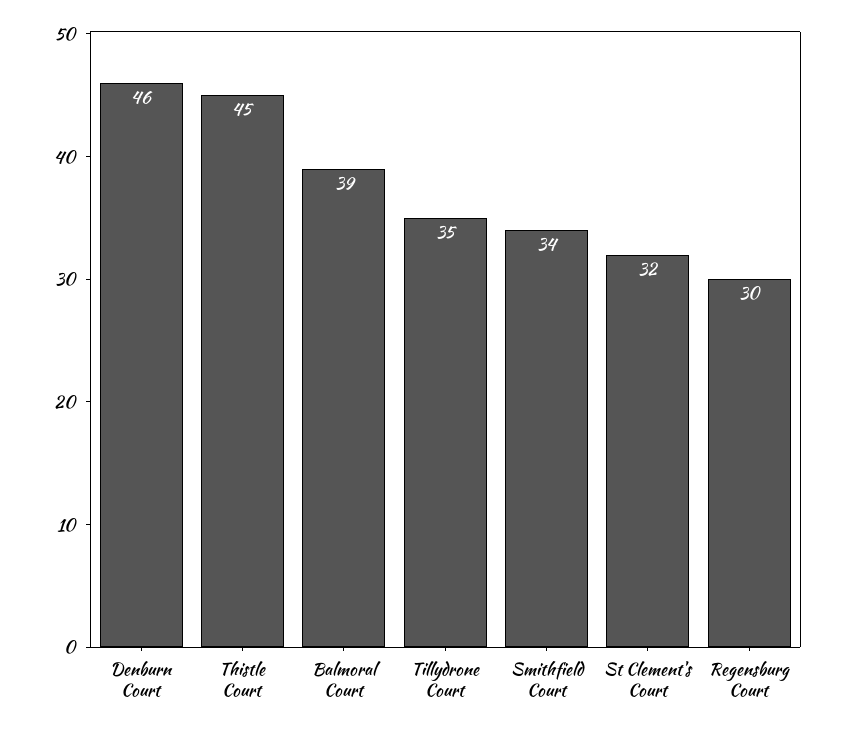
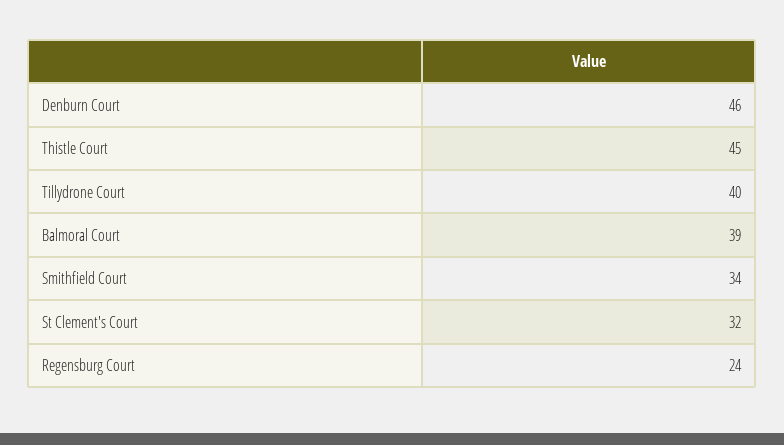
Tillydrone Court: 35 -> 40
Regensburg Court: 30 -> 24

